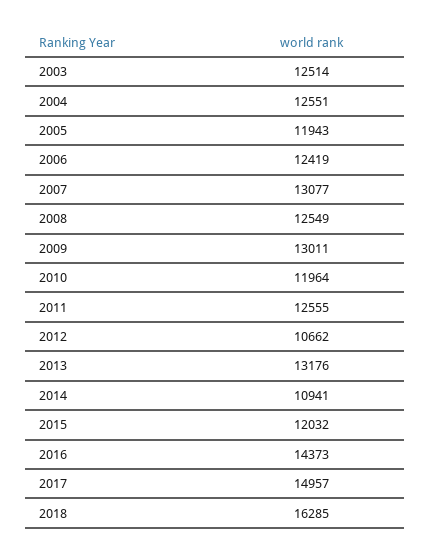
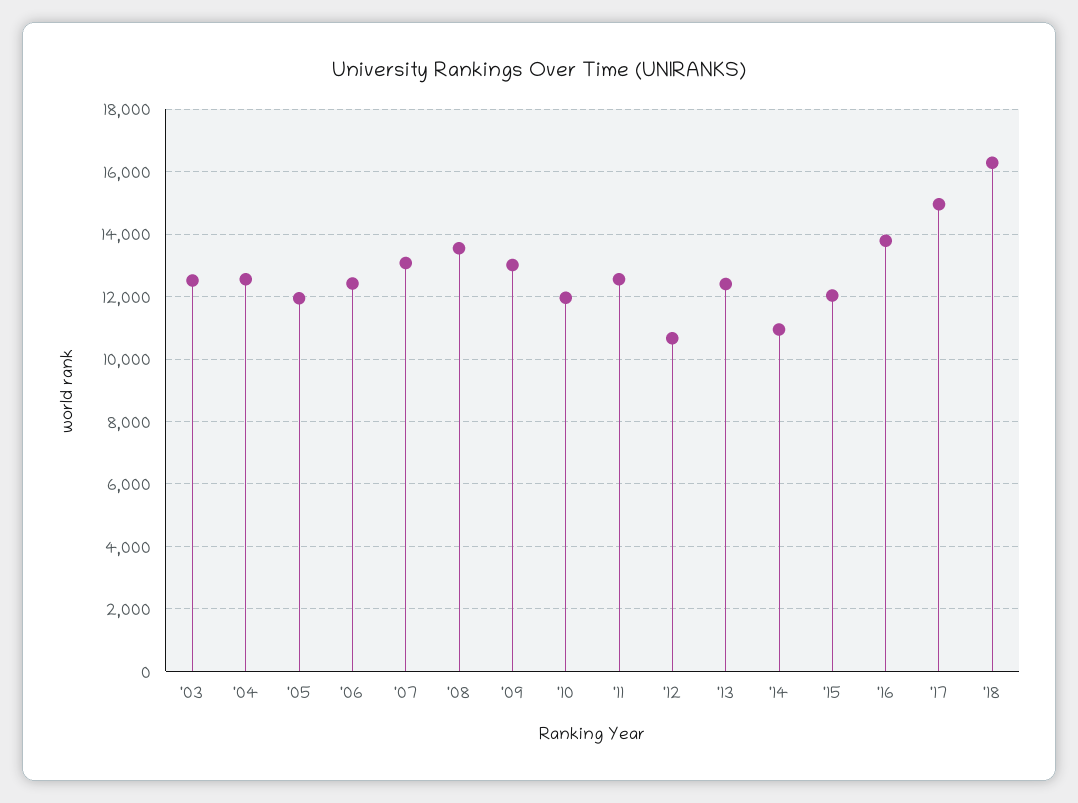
2008: 12549 -> 13600
2013: 13176 -> 12400
2016: 14373 -> 13800

